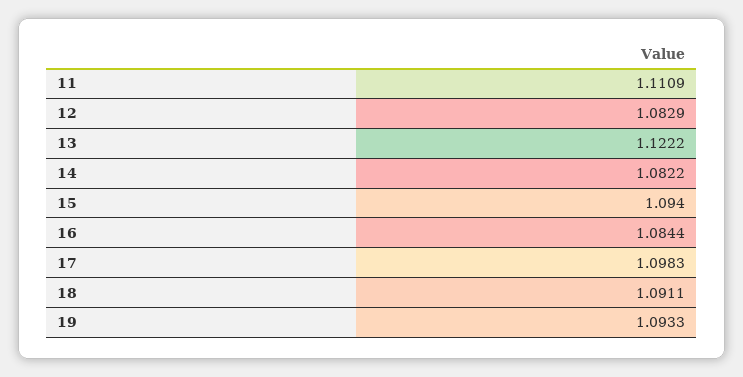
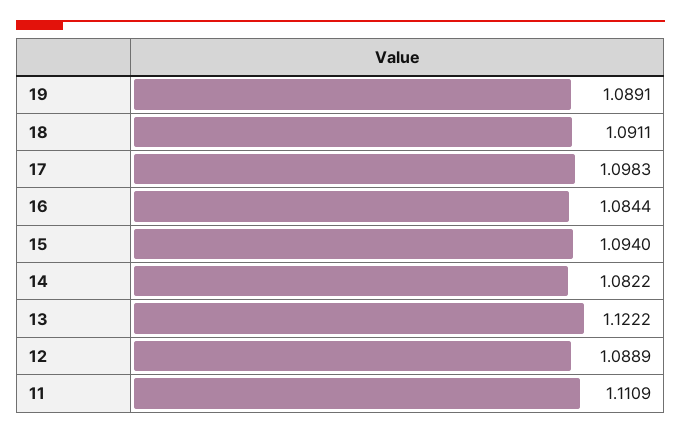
12: 1.0829 -> 1.0889
19: 1.0933 -> 1.0891

